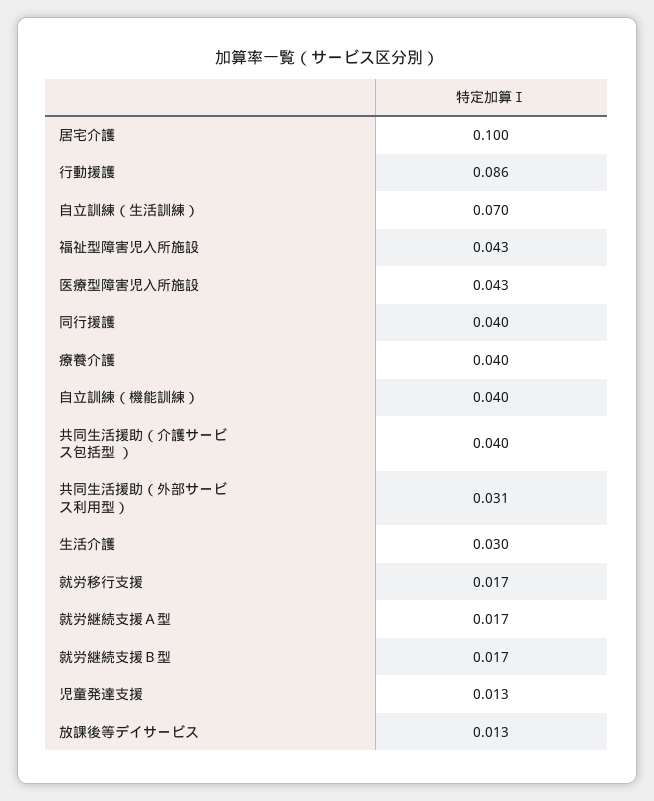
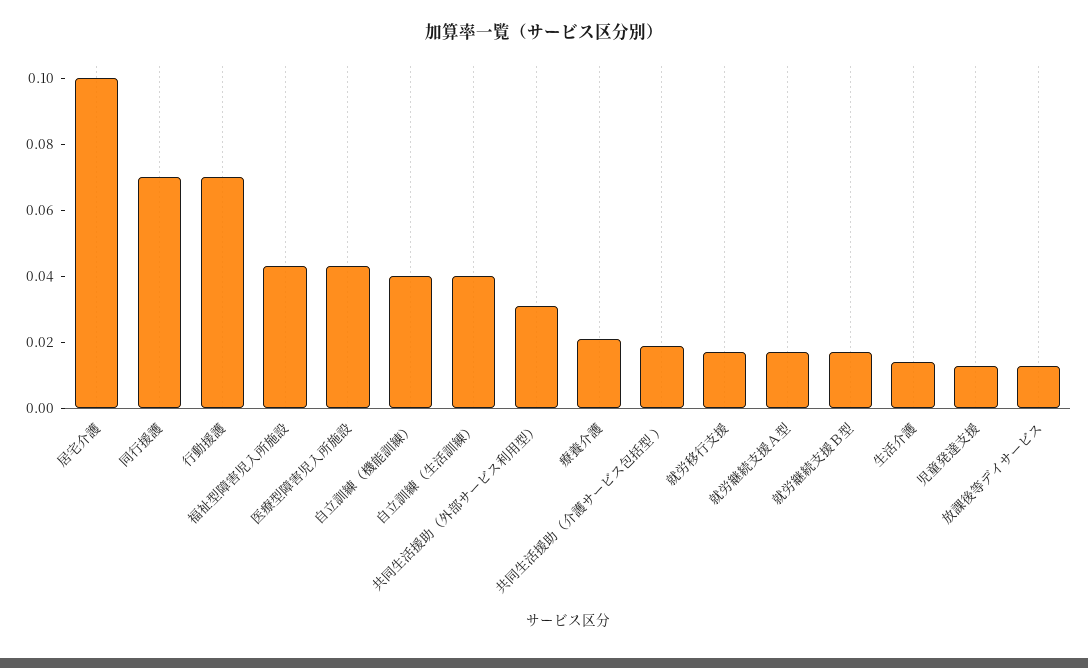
行動援護: 0.086 -> 0.07
自立訓練（生活訓練）: 0.07 -> 0.04
同行援護: 0.04 -> 0.07
療養介護: 0.04 -> 0.02
共同生活援助（介護サービス包括型 ）: 0.04 -> 0.02
生活介護: 0.03 -> 0.015

